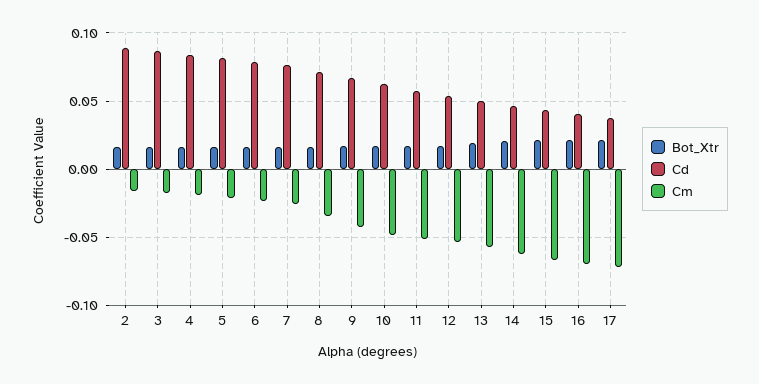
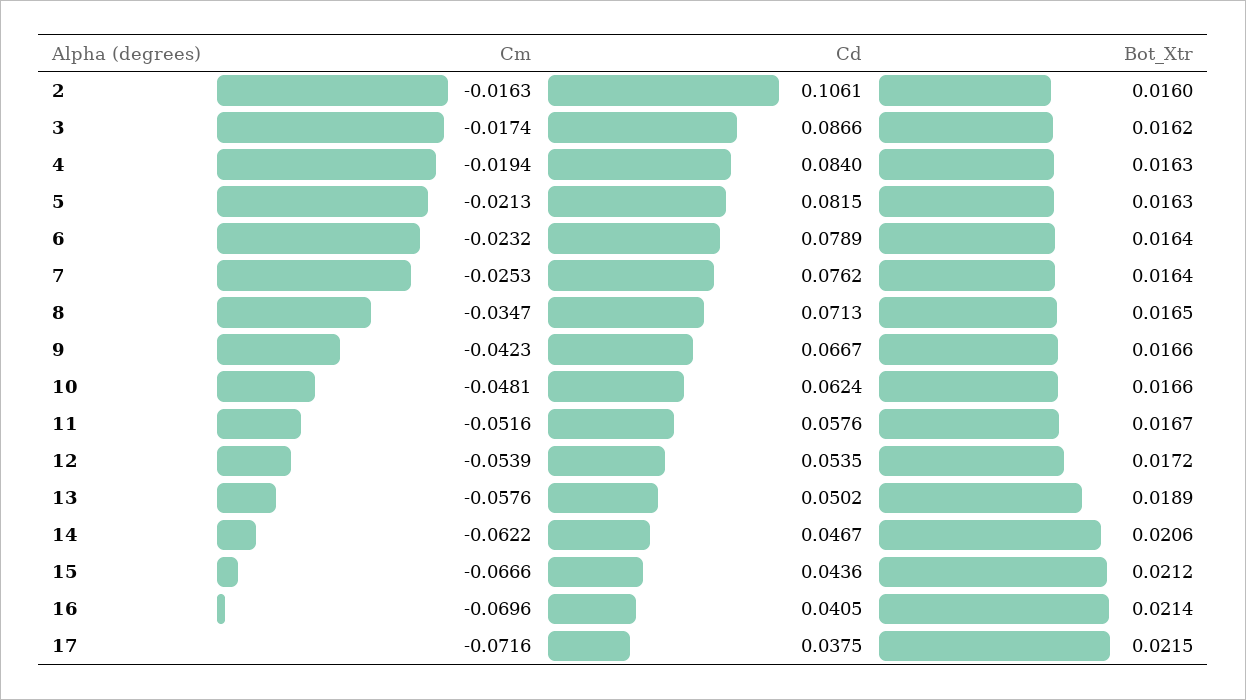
Cd, 2: 0.09 -> 0.1061

